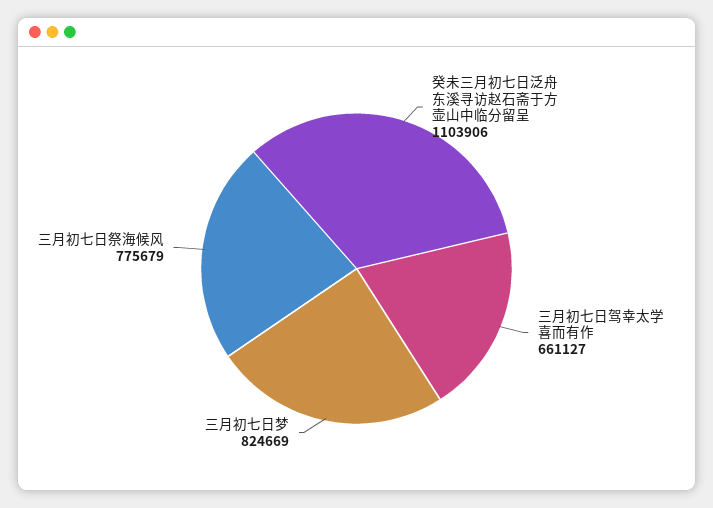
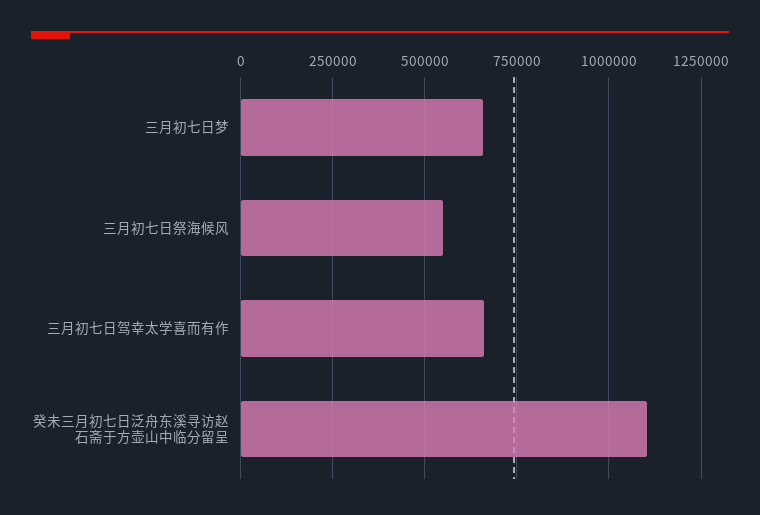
三月初七日梦: 824669 -> 650000
三月初七日祭海候风: 775679 -> 550000

